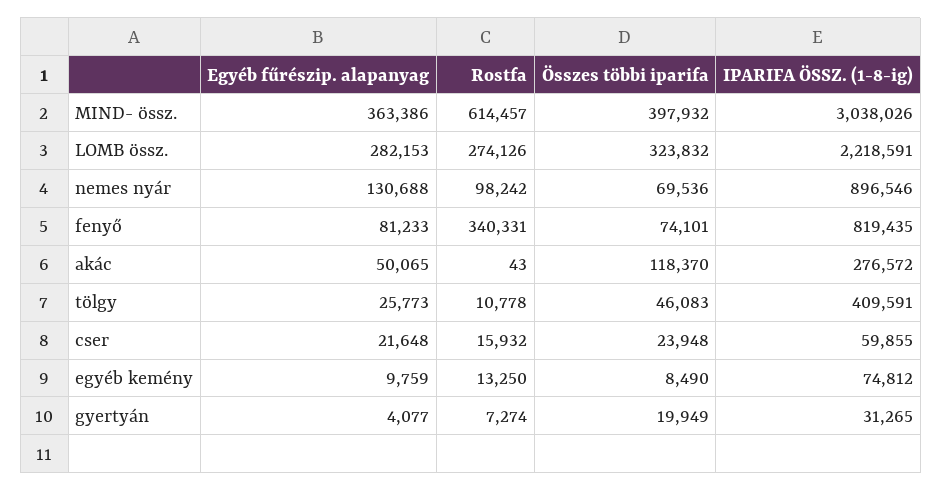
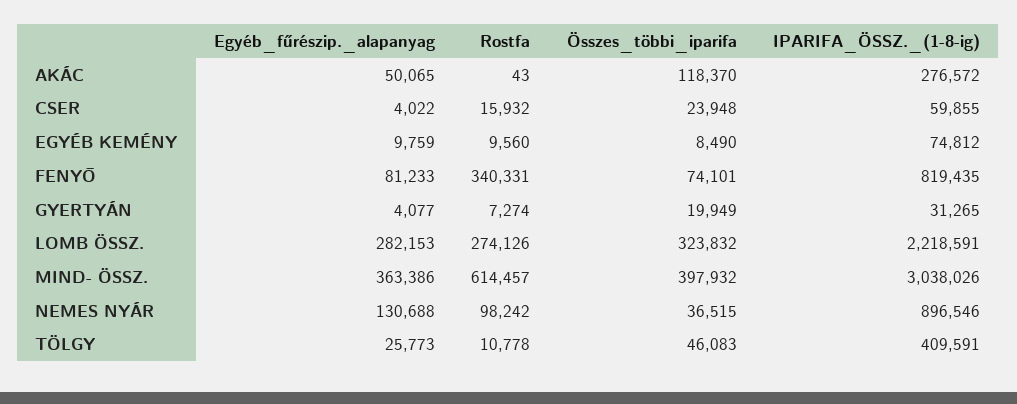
Összes többi iparifa, nemes nyár: 69536 -> 36515
Egyéb fűrészip. alapanyag, cser: 21648 -> 4022
Rostfa, egyéb kemény: 13250 -> 9560

